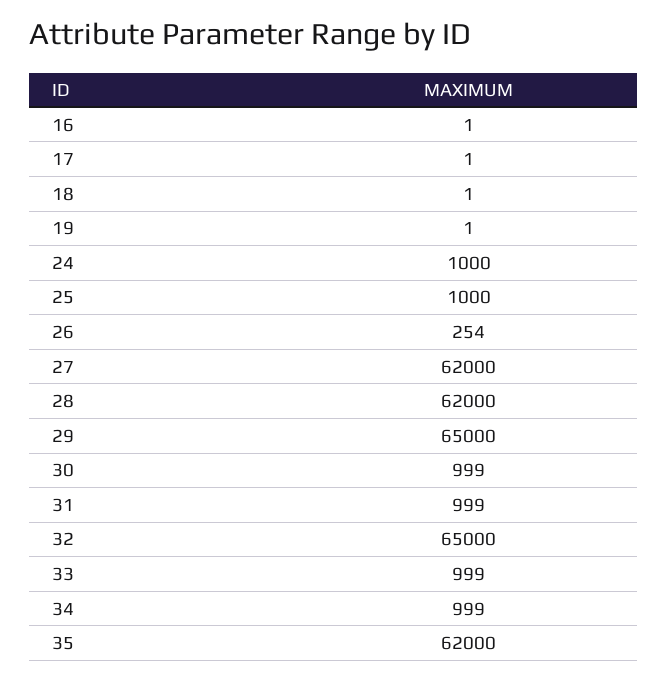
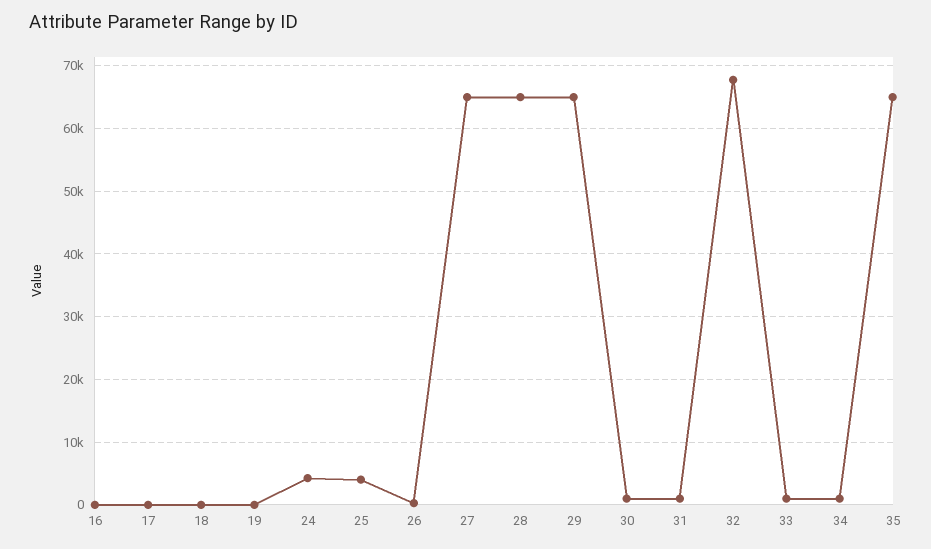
24: 1000 -> 4000
25: 1000 -> 4000
27: 62000 -> 65000
28: 62000 -> 65000
32: 65000 -> 68000
35: 62000 -> 65000

